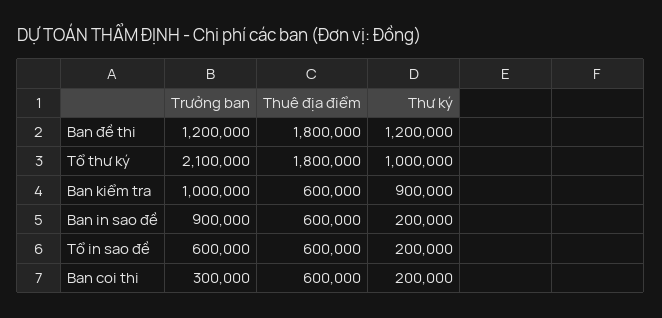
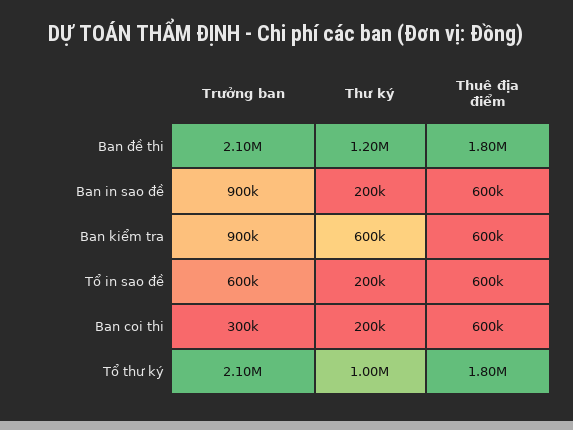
Trưởng ban, Ban đề thi: 1200000 -> 2100000
Trưởng ban, Ban kiểm tra: 1000000 -> 900000
Thư ký, Ban kiểm tra: 900000 -> 600000

